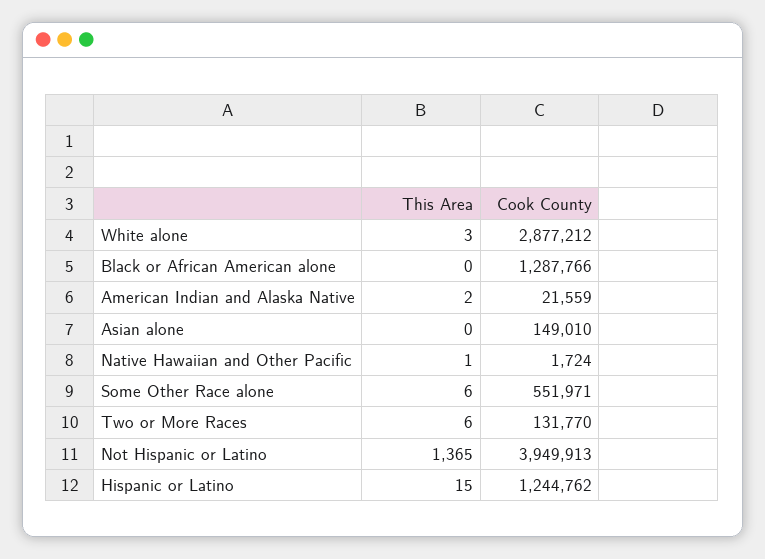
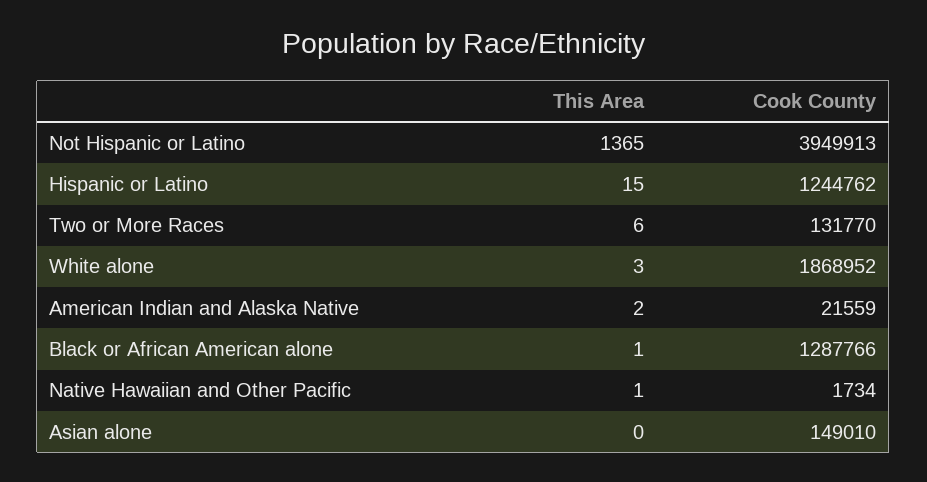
Cook County, White alone: 2877212 -> 1868952
This Area, Black or African American alone: 0 -> 1
Cook County, Native Hawaiian and Other Pacific: 1724 -> 1734
This Area, Some Other Race alone: 6 -> none
Cook County, Some Other Race alone: 551971 -> none

